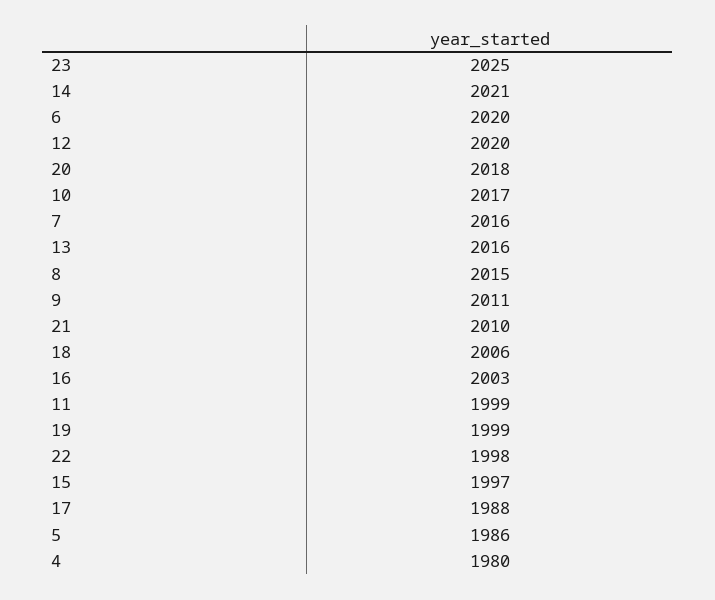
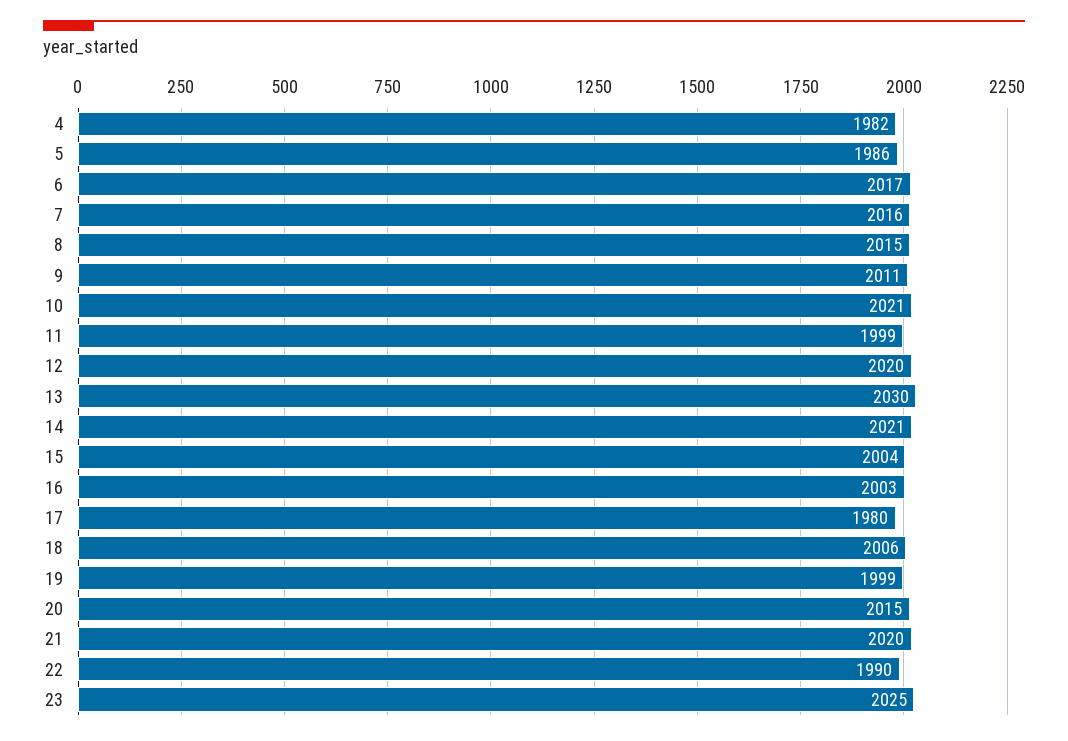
6: 2020 -> 2017
20: 2018 -> 2015
10: 2017 -> 2021
13: 2016 -> 2030
21: 2010 -> 2020
22: 1998 -> 1990
15: 1997 -> 2004
17: 1988 -> 1980
4: 1980 -> 1982

